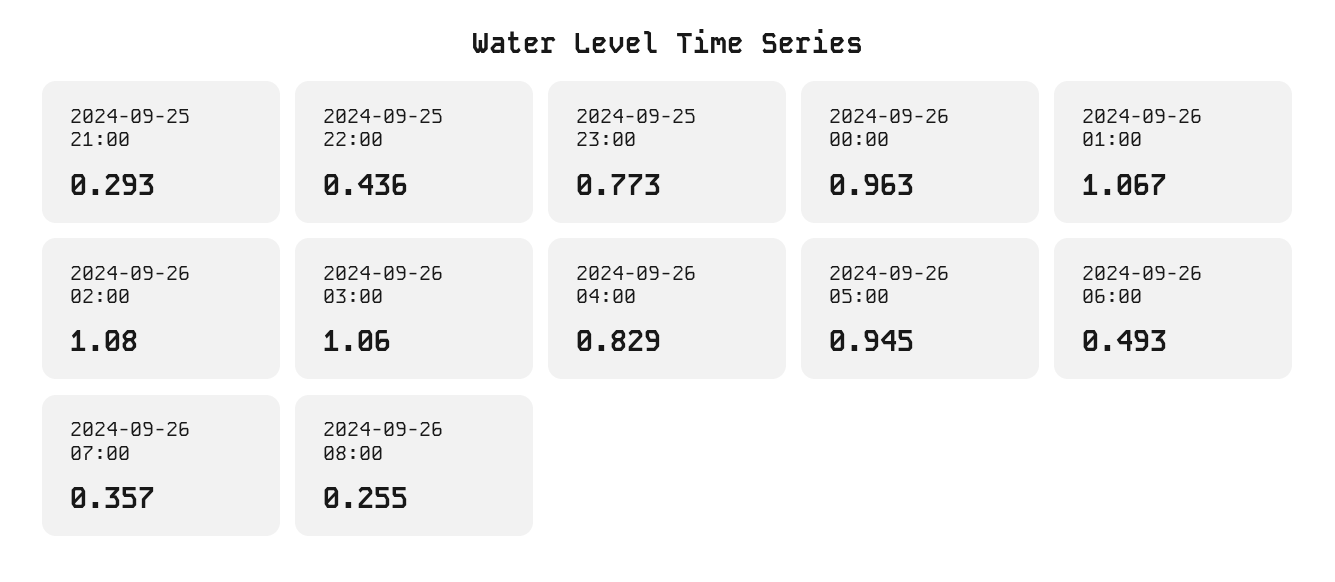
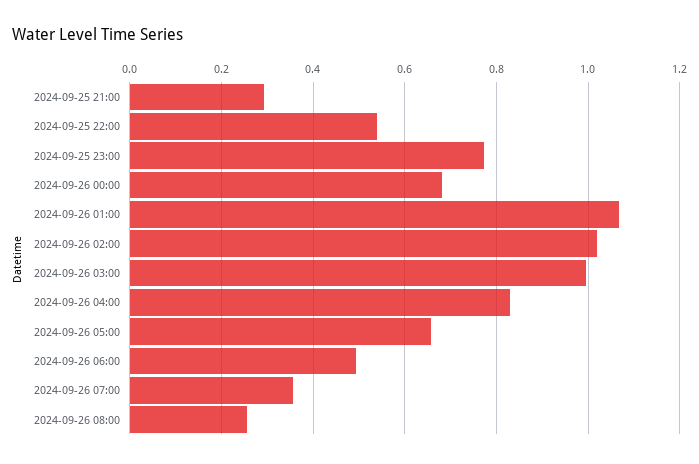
2024-09-25 22:00: 0.436 -> 0.54
2024-09-26 00:00: 0.963 -> 0.68
2024-09-26 02:00: 1.08 -> 1.02
2024-09-26 03:00: 1.06 -> 1
2024-09-26 05:00: 0.945 -> 0.66

